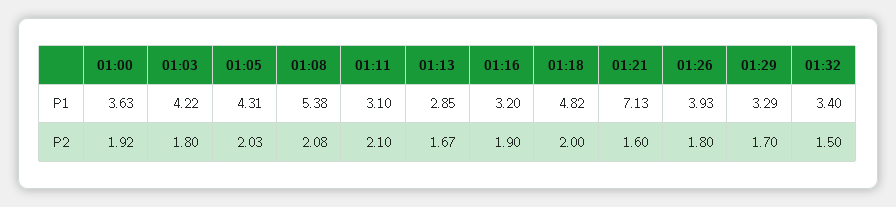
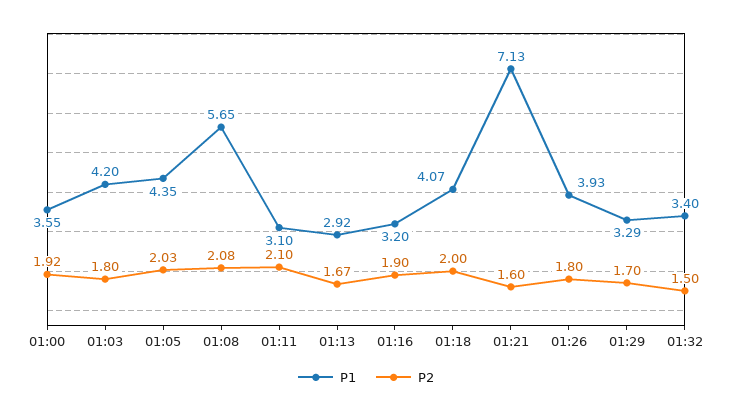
P1, 01:00: 3.63 -> 3.55
P1, 01:03: 4.22 -> 4.2
P1, 01:05: 4.31 -> 4.35
P1, 01:08: 5.38 -> 5.65
P1, 01:13: 2.85 -> 2.92
P1, 01:18: 4.82 -> 4.07

